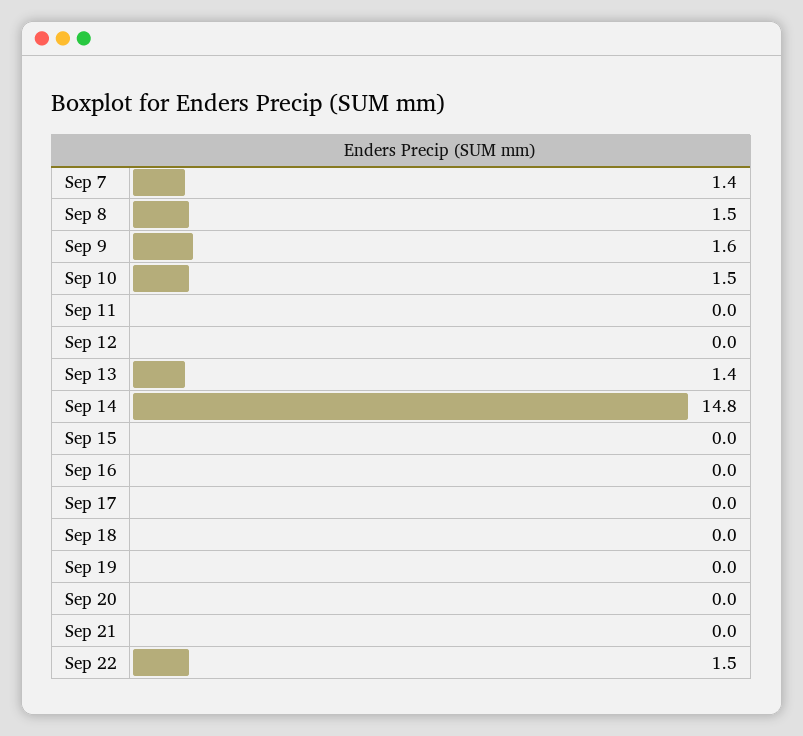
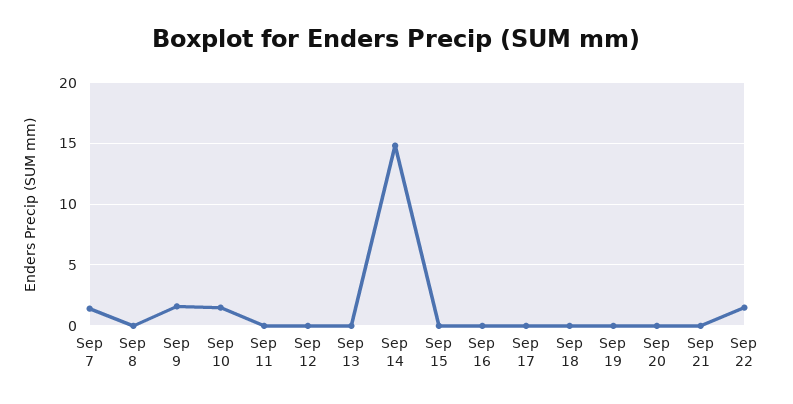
Sep 8: 1.5 -> 0
Sep 13: 1.4 -> 0

